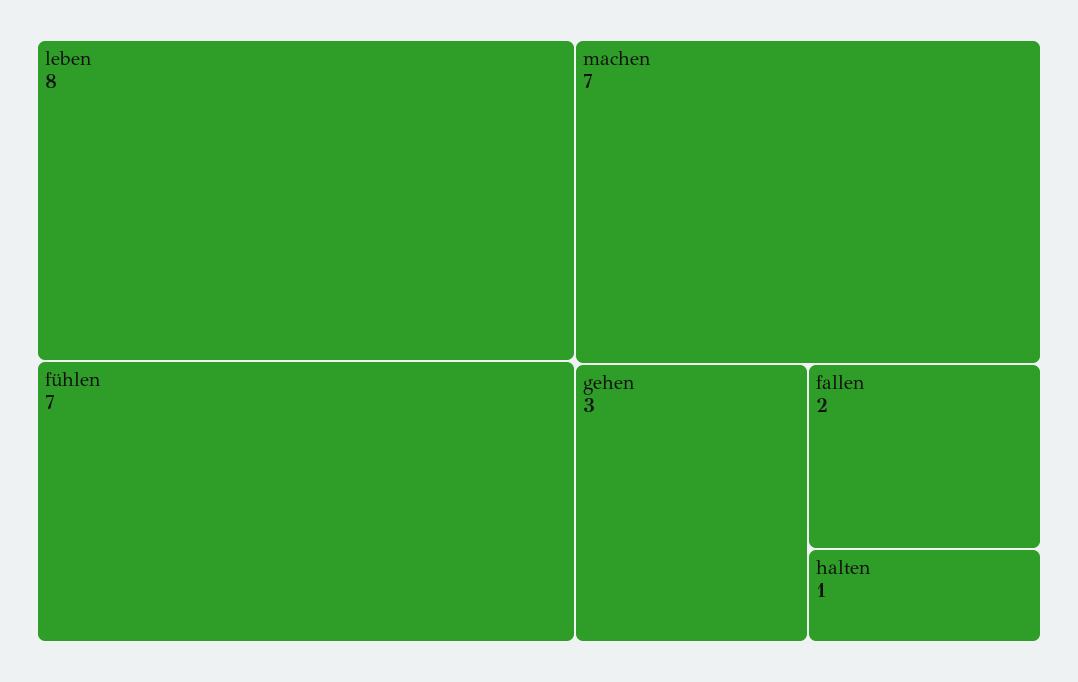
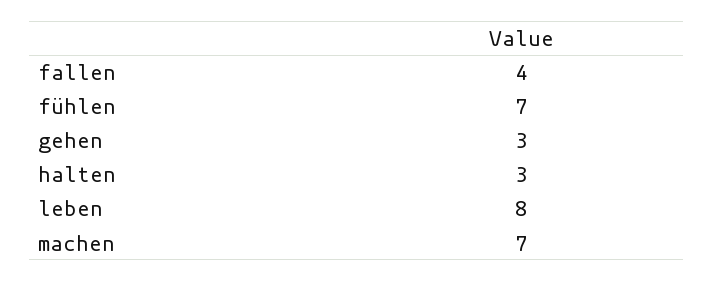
fallen: 2 -> 4
halten: 1 -> 3

